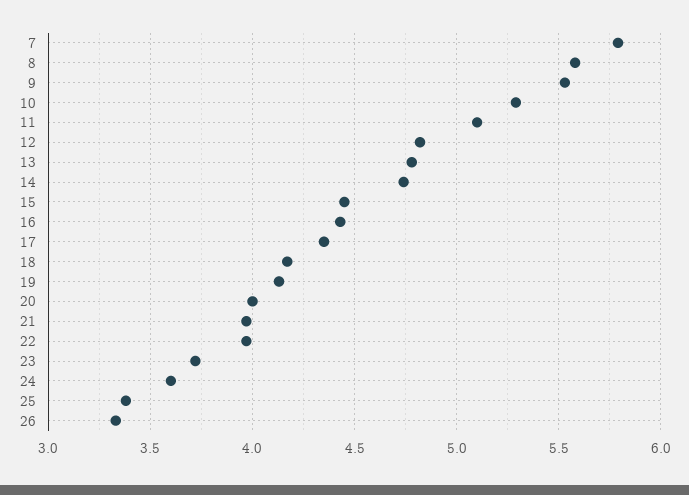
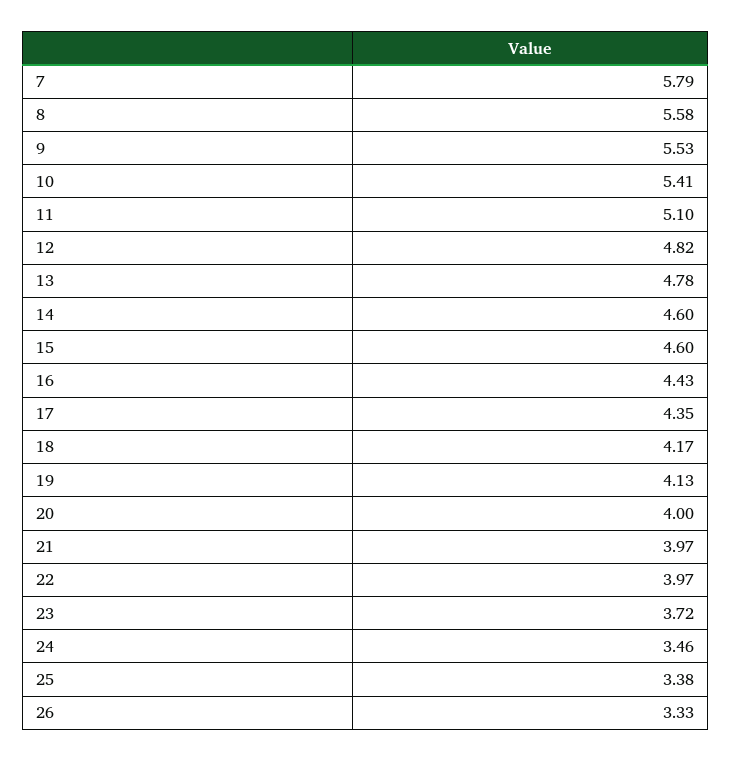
10: 5.3 -> 5.41
14: 4.75 -> 4.6
15: 4.45 -> 4.6
24: 3.6 -> 3.46

